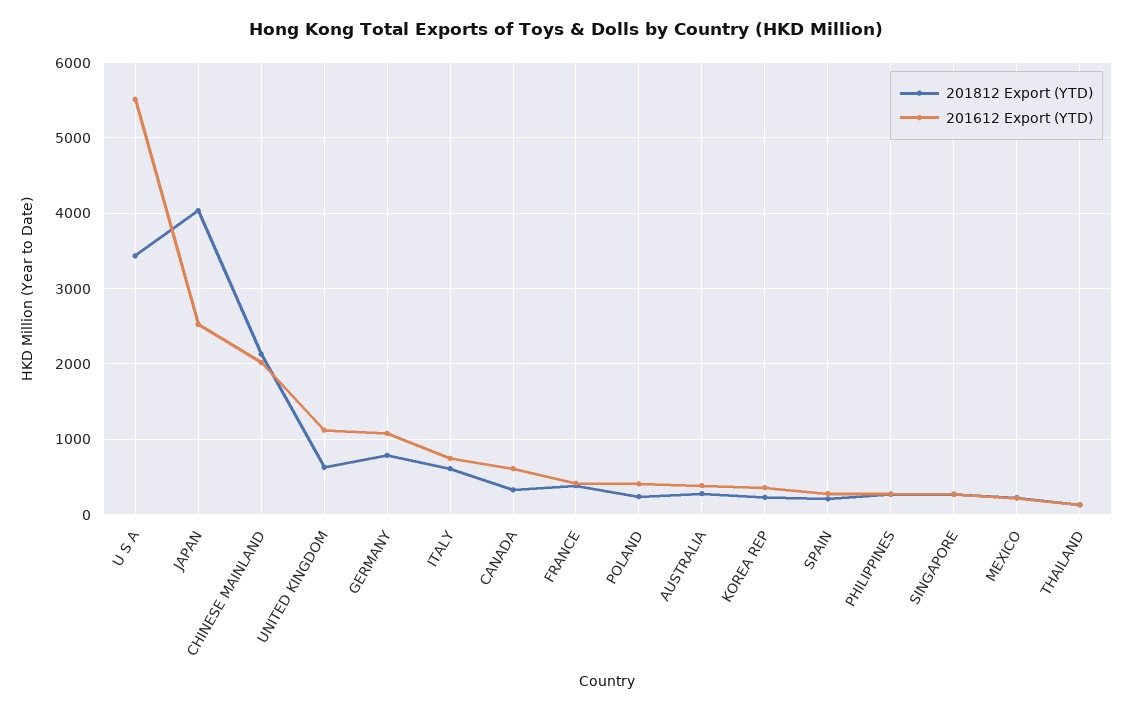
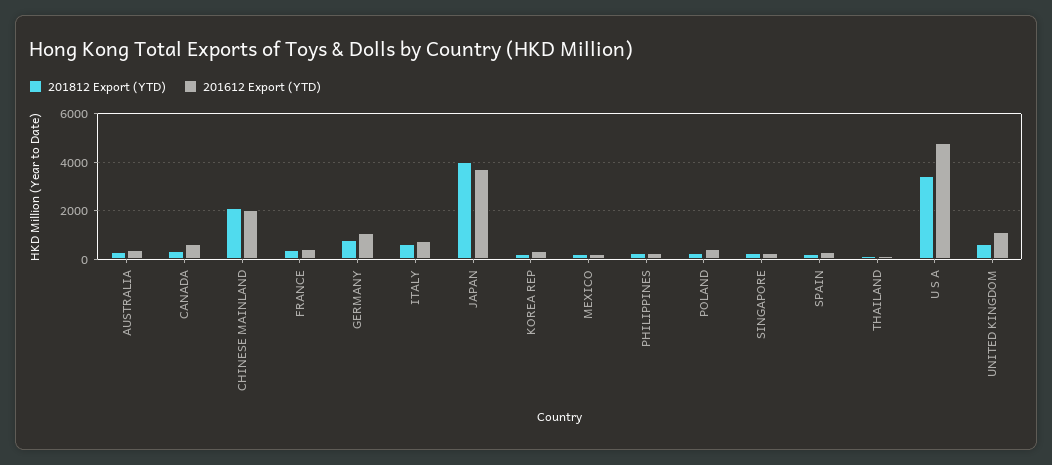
201612 Export (YTD), U S A: 5500 -> 4750
201612 Export (YTD), JAPAN: 2500 -> 3750

